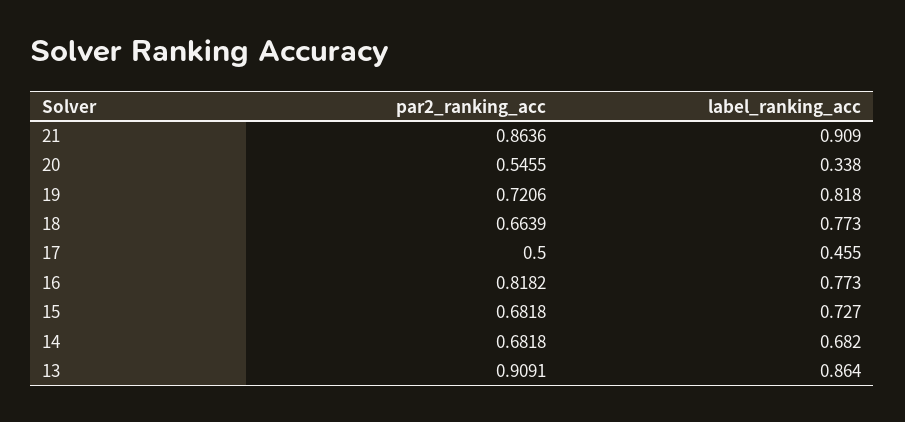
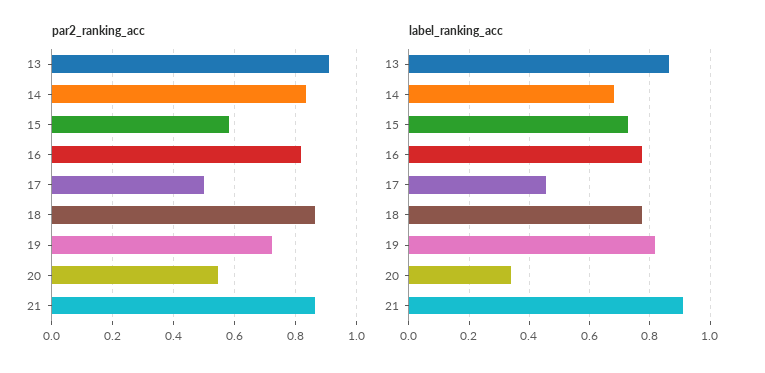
par2_ranking_acc, 18: 0.6639 -> 0.86
par2_ranking_acc, 15: 0.6818 -> 0.58
par2_ranking_acc, 14: 0.6818 -> 0.84

